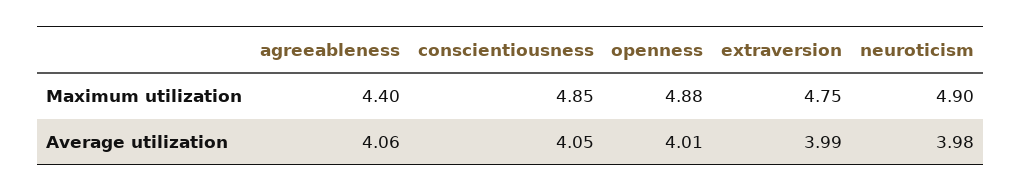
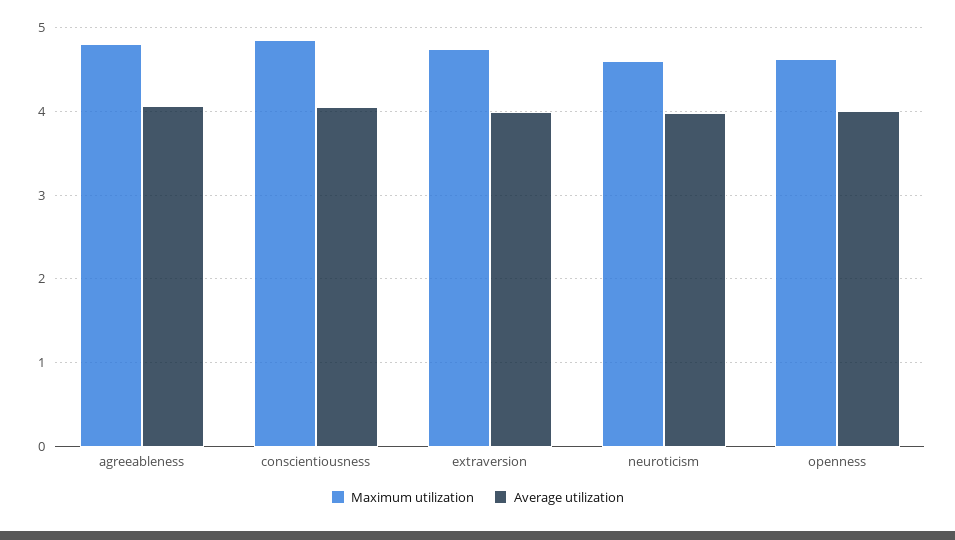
Maximum utilization, agreeableness: 4.4 -> 4.8
Maximum utilization, openness: 4.88 -> 4.6
Maximum utilization, neuroticism: 4.9 -> 4.6

